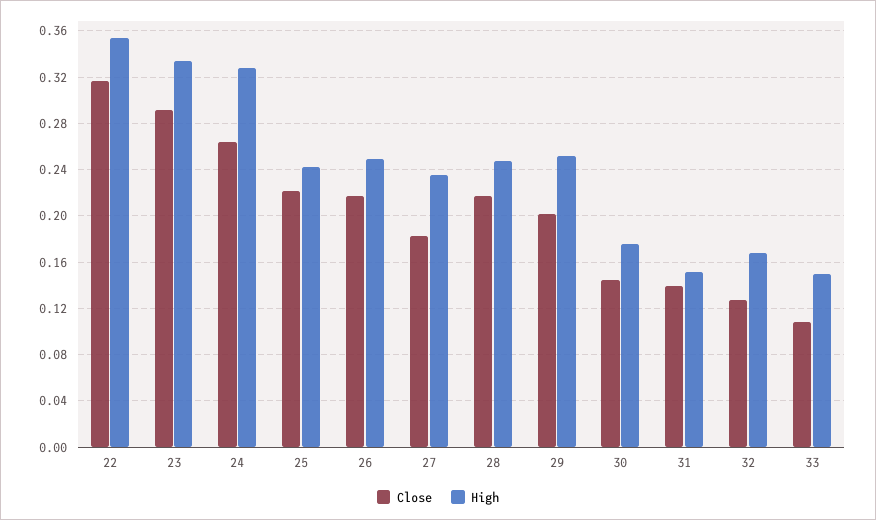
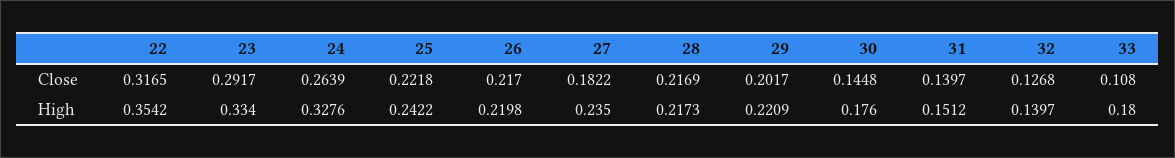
High, 26: 0.25 -> 0.2198
High, 28: 0.25 -> 0.2173
High, 29: 0.25 -> 0.2209
High, 32: 0.17 -> 0.1397
High, 33: 0.15 -> 0.18

